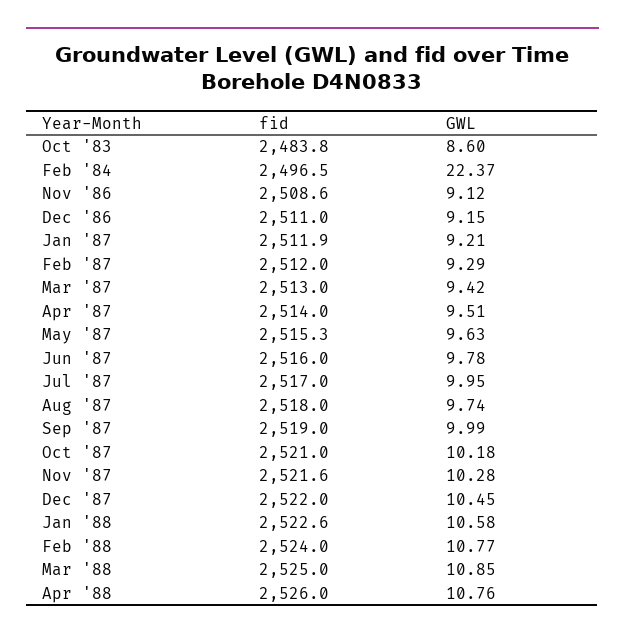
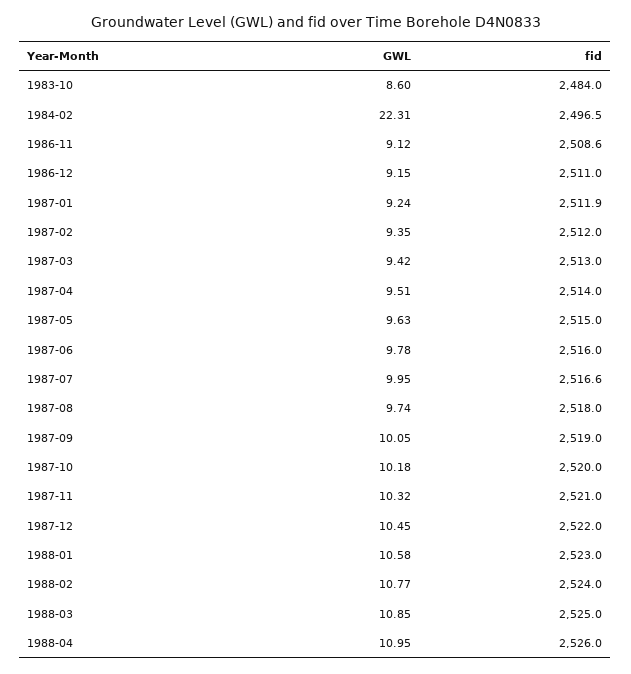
fid, Oct '83: 2483.8 -> 2484
GWL, Feb '84: 22.37 -> 22.31
GWL, Jan '87: 9.21 -> 9.24
GWL, Feb '87: 9.29 -> 9.35
fid, May '87: 2515.3 -> 2515
fid, Jul '87: 2517 -> 2516.6
GWL, Sep '87: 9.99 -> 10.05
fid, Oct '87: 2521 -> 2520
fid, Nov '87: 2521.6 -> 2521
GWL, Nov '87: 10.28 -> 10.32
fid, Jan '88: 2522.6 -> 2523
GWL, Apr '88: 10.76 -> 10.95

